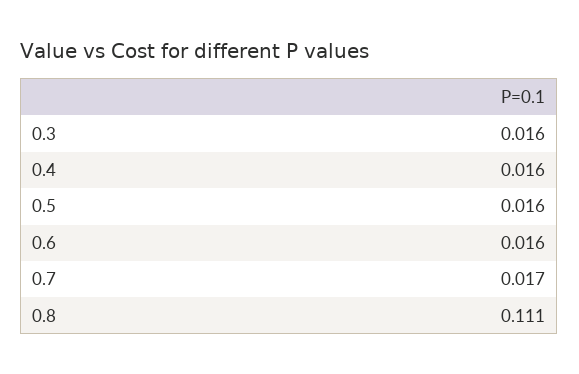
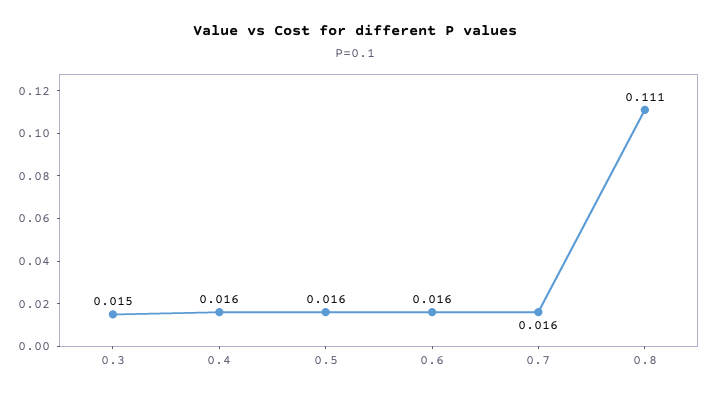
0.3: 0.016 -> 0.015
0.7: 0.017 -> 0.016

